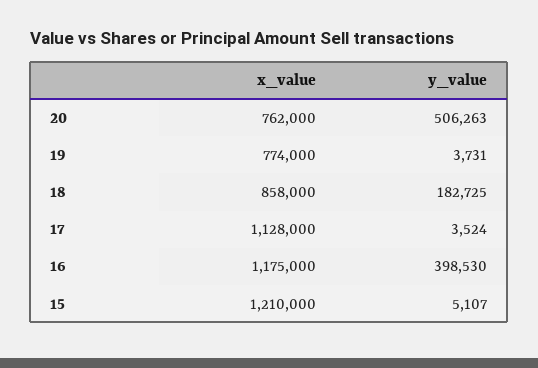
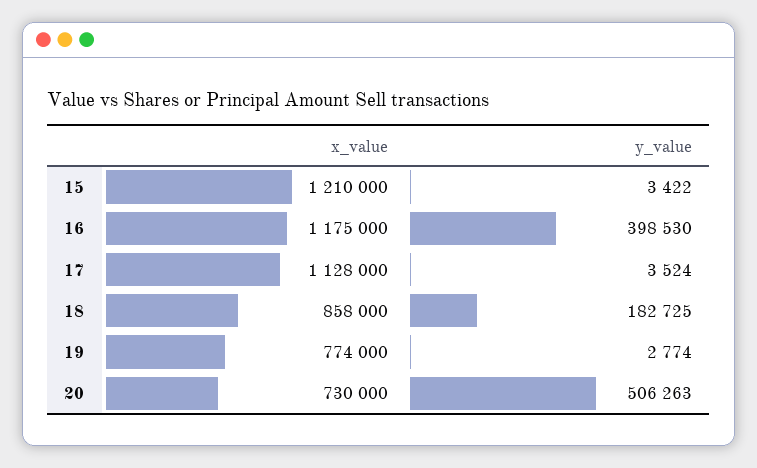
x_value, 20: 762000 -> 730000
y_value, 19: 3731 -> 2774
y_value, 15: 5107 -> 3422

